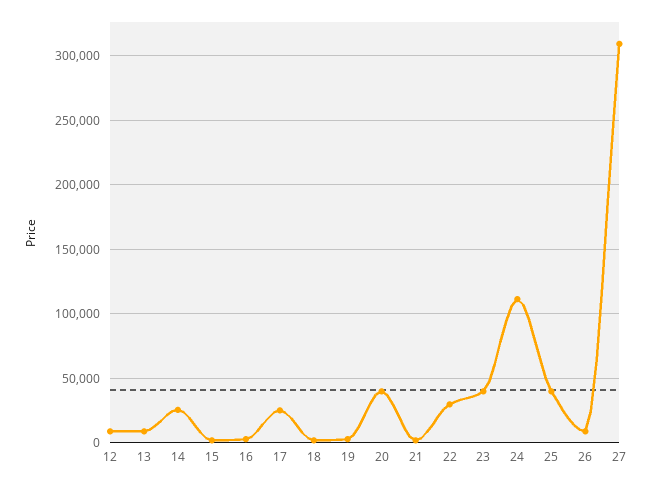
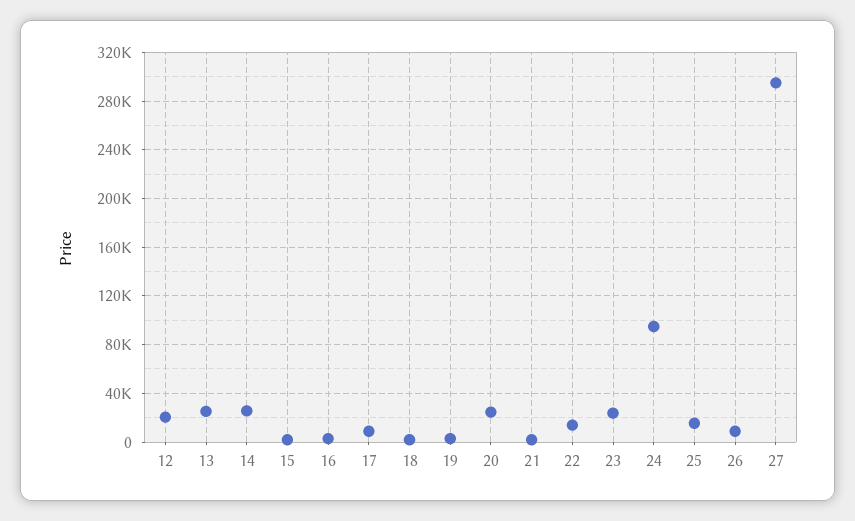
12: 10000 -> 20000
13: 10000 -> 25000
17: 25000 -> 10000
20: 40000 -> 25000
22: 30000 -> 15000
23: 40000 -> 25000
24: 110000 -> 95000
25: 40000 -> 15000
27: 310000 -> 295000

